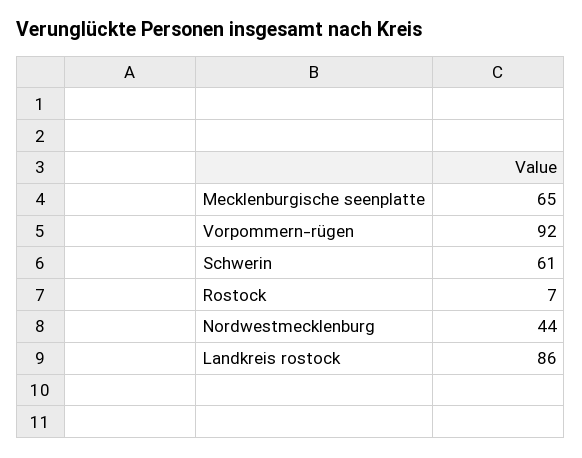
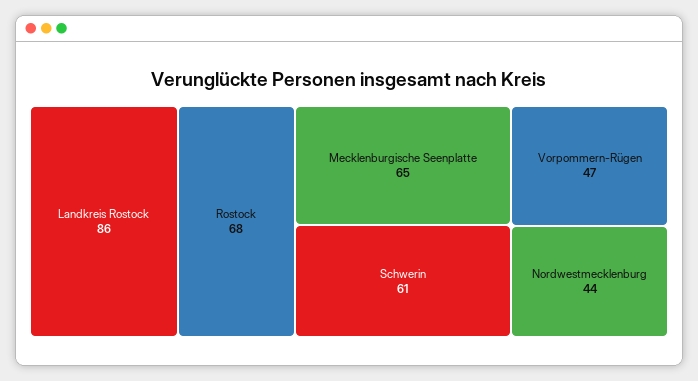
Vorpommern-rügen: 92 -> 47
Rostock: 7 -> 68

